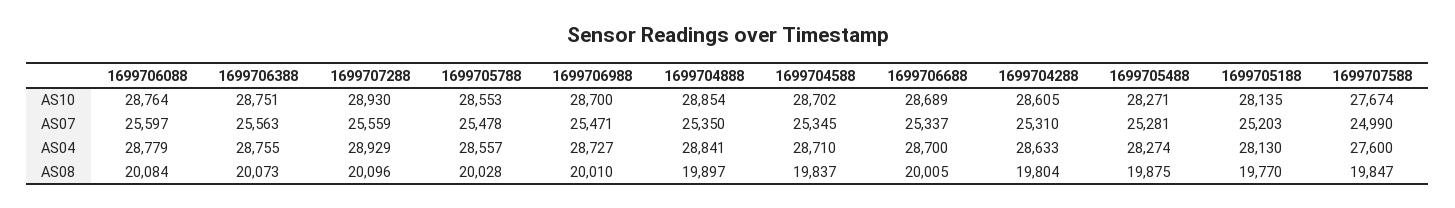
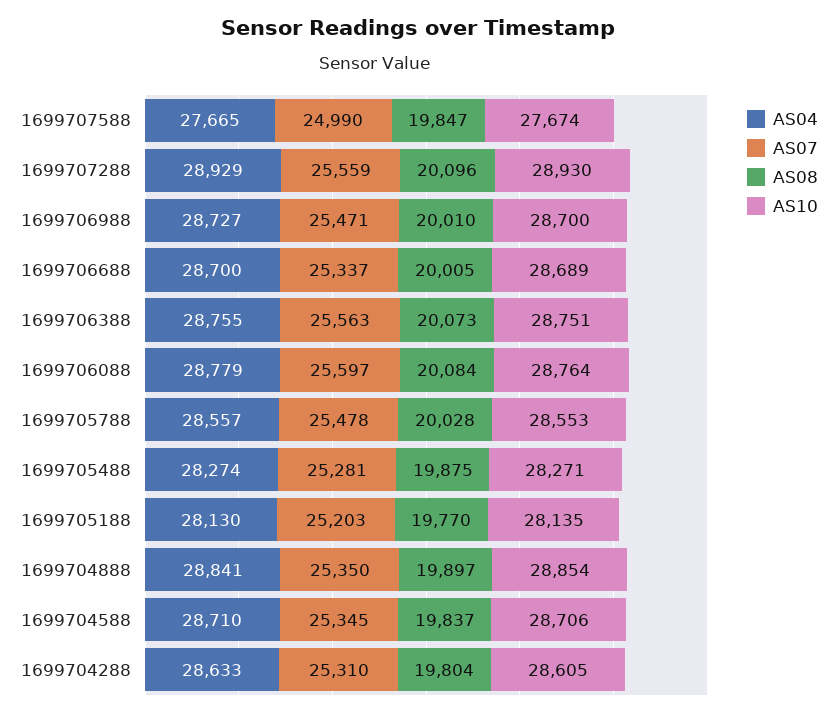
AS10, 1699704588: 28702 -> 28706
AS04, 1699707588: 27600 -> 27665

